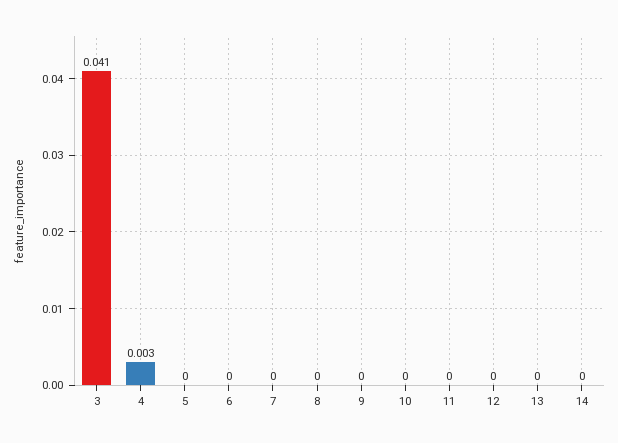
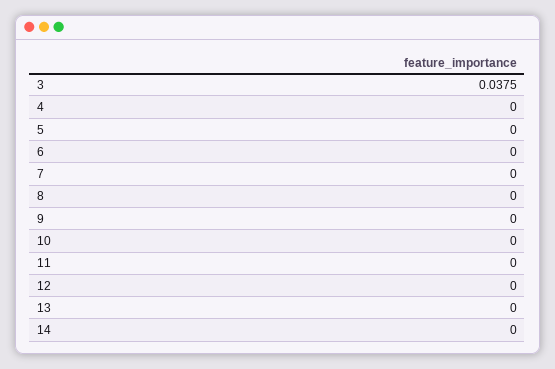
3: 0.041 -> 0.0375
4: 0.003 -> 0

